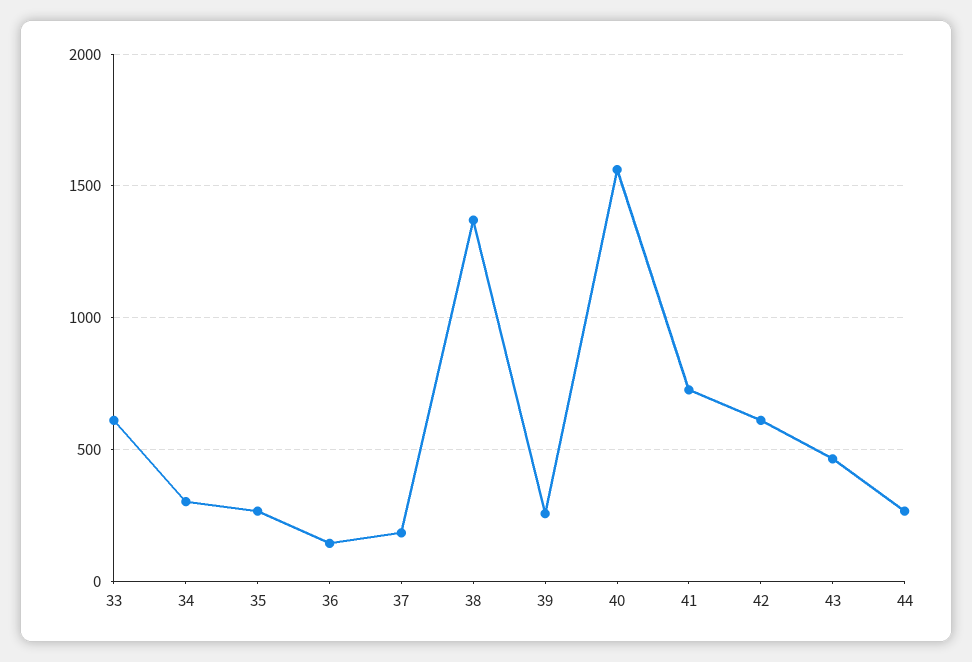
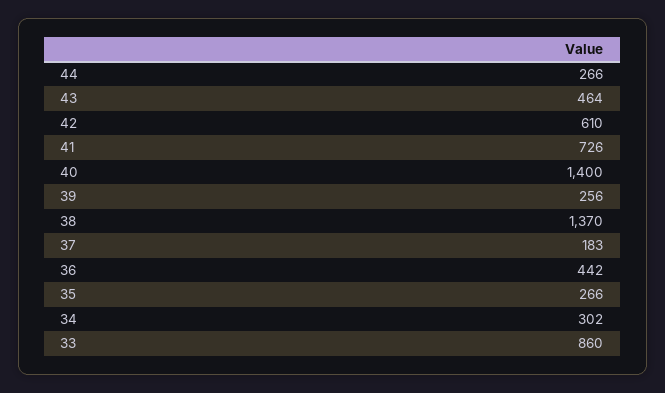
33: 600 -> 860
36: 150 -> 442
40: 1550 -> 1400

